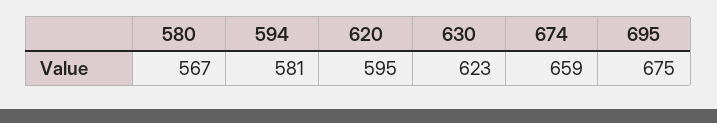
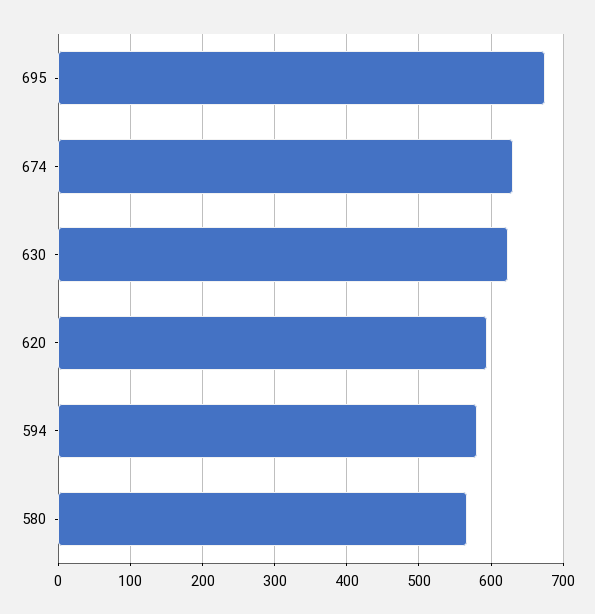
674: 659 -> 630

